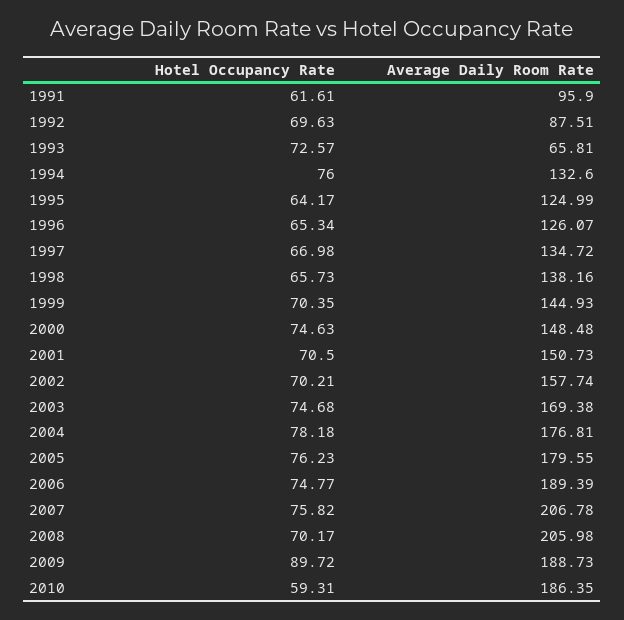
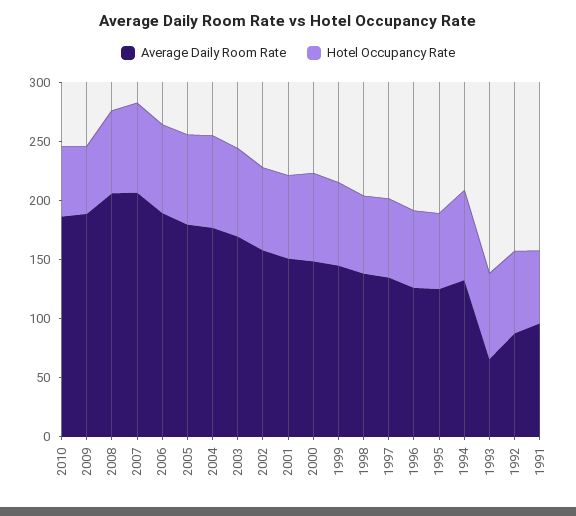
Hotel Occupancy Rate, 2009: 89.72 -> 60

